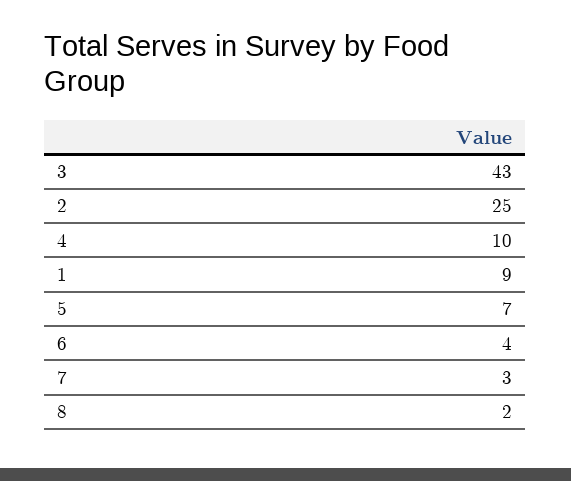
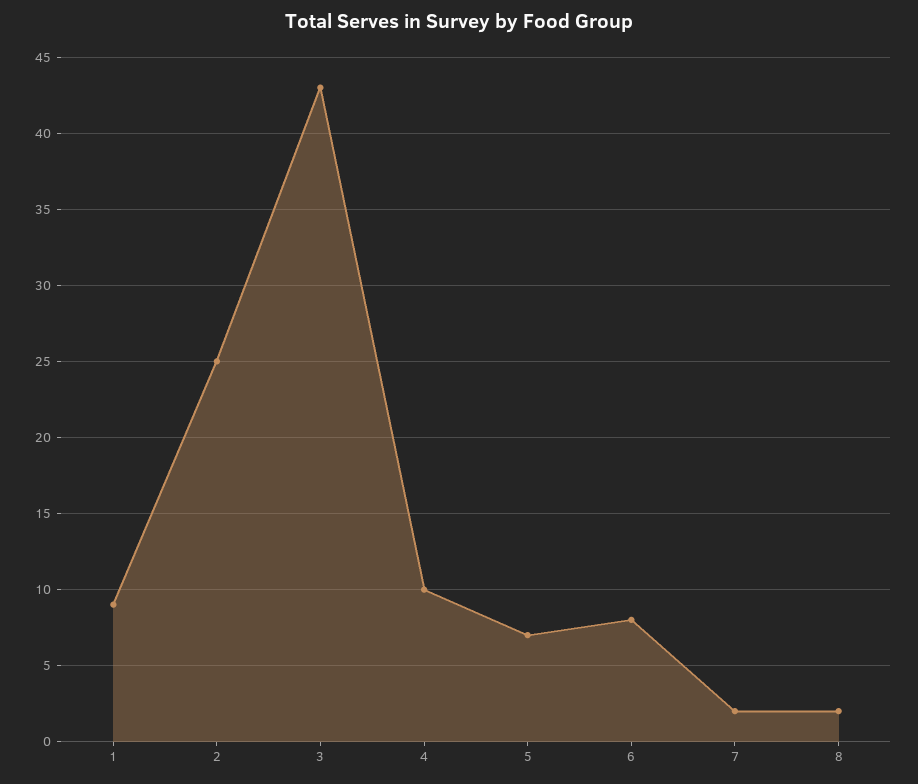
6: 4 -> 8
7: 3 -> 2

